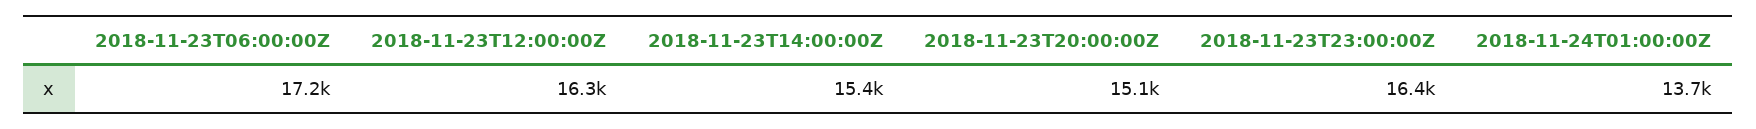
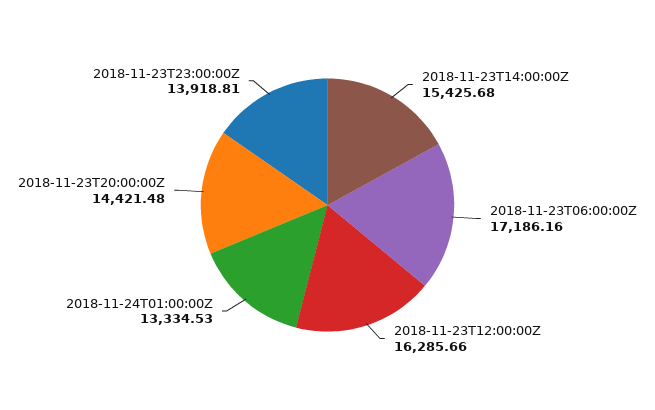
2018-11-23T20:00:00Z: 15100 -> 14421.48
2018-11-23T23:00:00Z: 16400 -> 13918.81
2018-11-24T01:00:00Z: 13700 -> 13334.53

